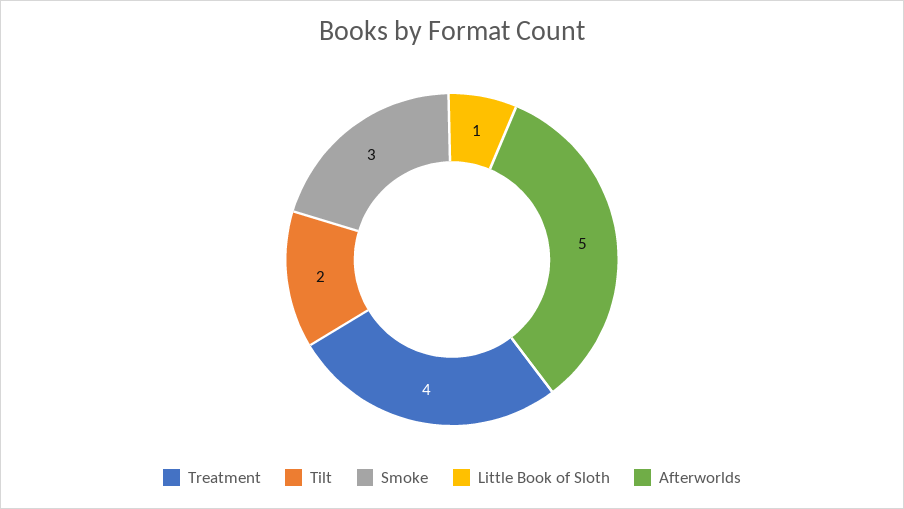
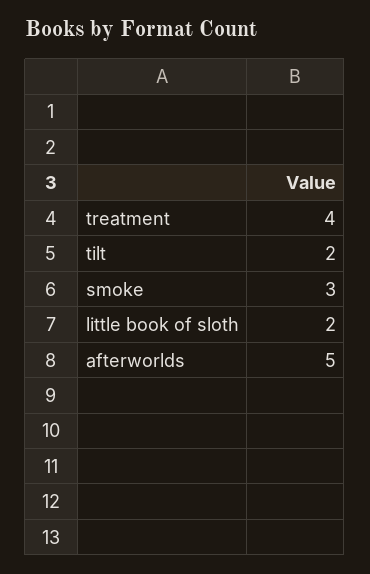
Little Book of Sloth: 1 -> 2

